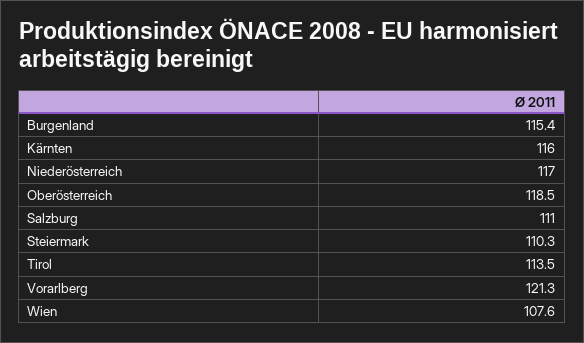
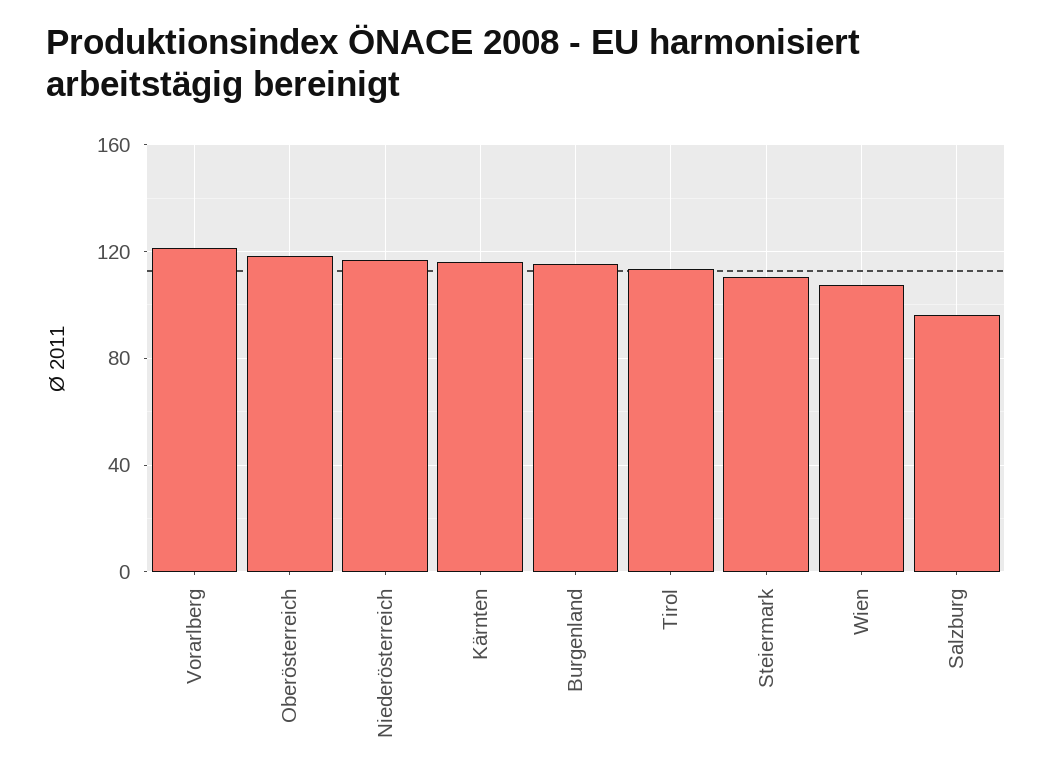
Salzburg: 111 -> 95

